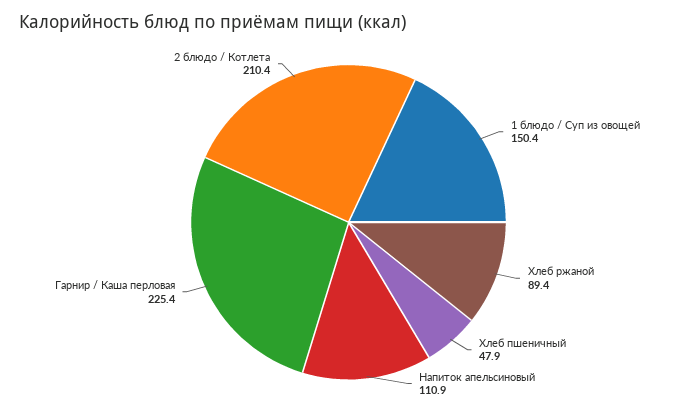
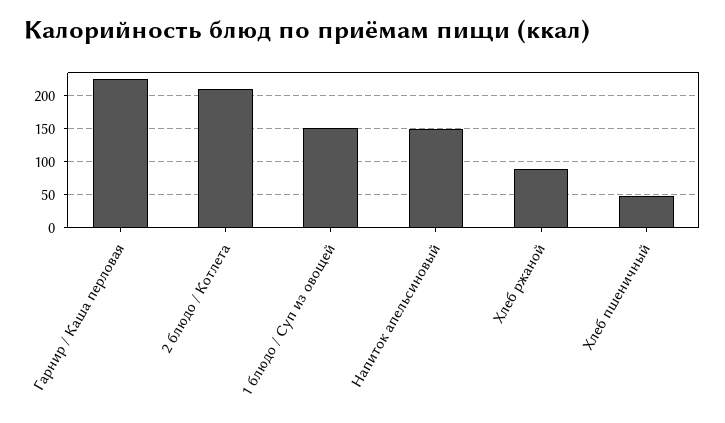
Напиток апельсиновый: 110.9 -> 150

